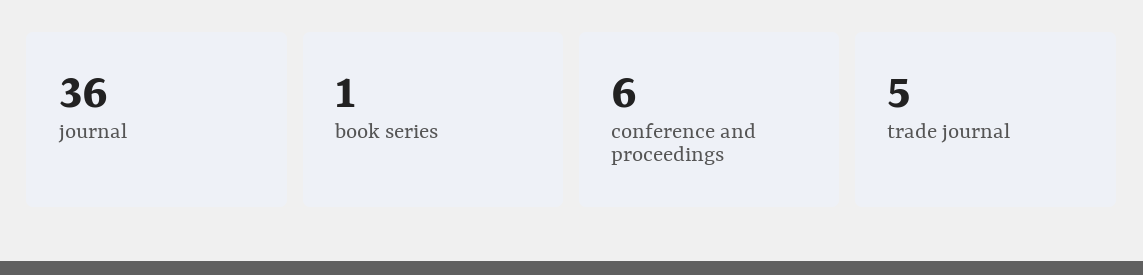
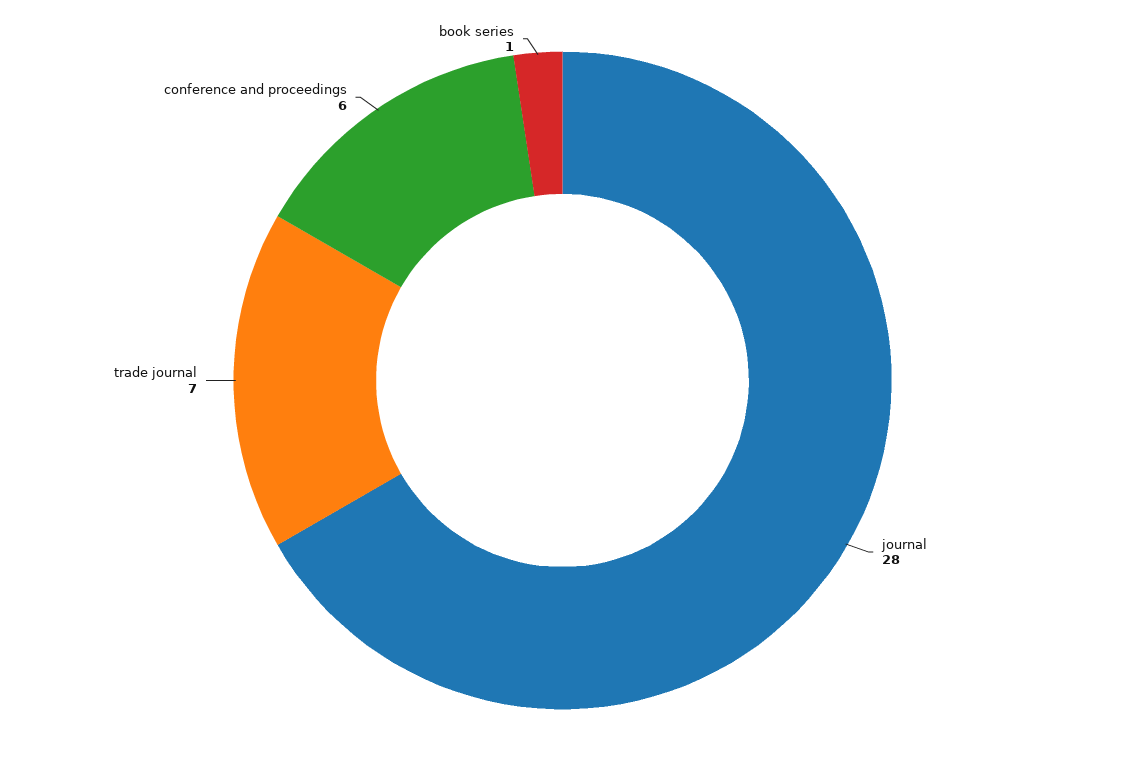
journal: 36 -> 28
trade journal: 5 -> 7

